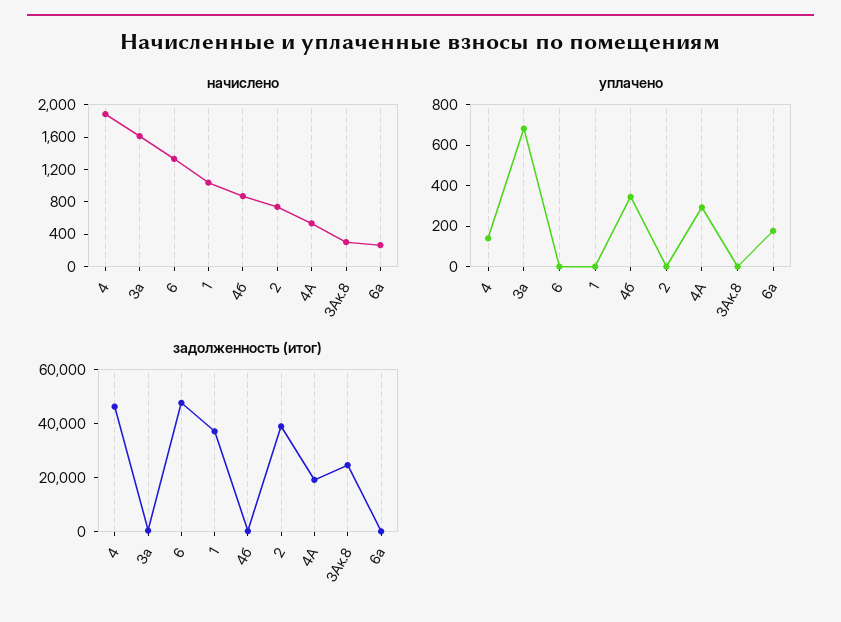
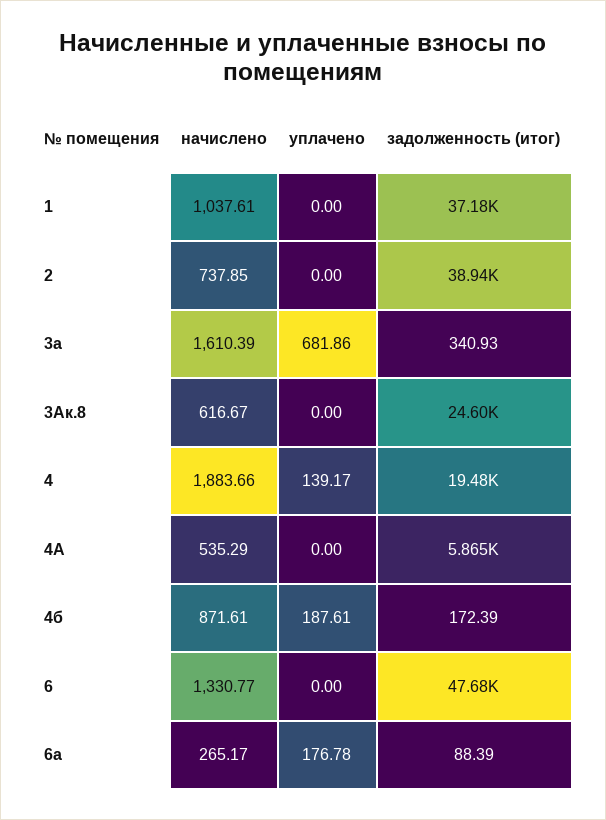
начислено, 3Ак.8: 300 -> 616.67
уплачено, 4б: 350 -> 187.61
уплачено, 4А: 300 -> 0
задолженность (итог), 4: 45000 -> 19480
задолженность (итог), 4А: 20000 -> 5865

